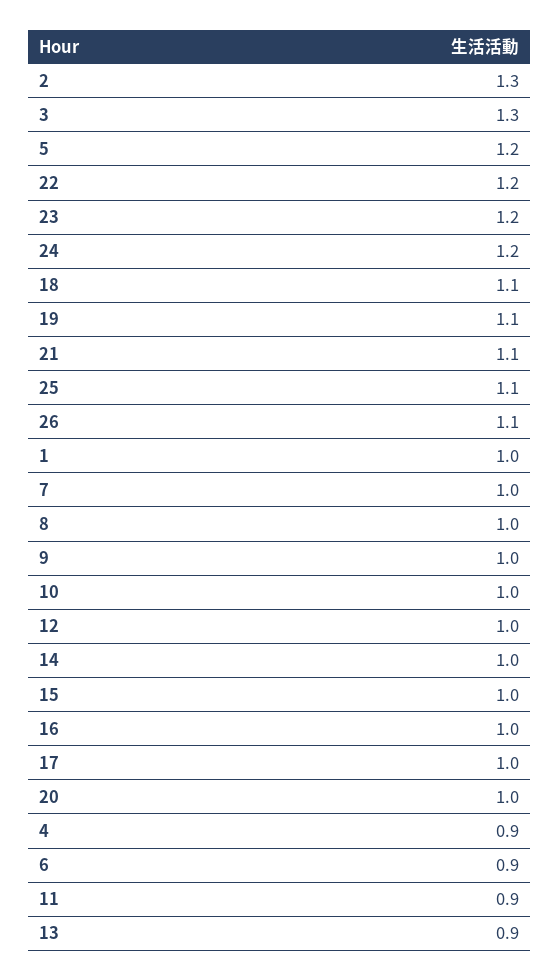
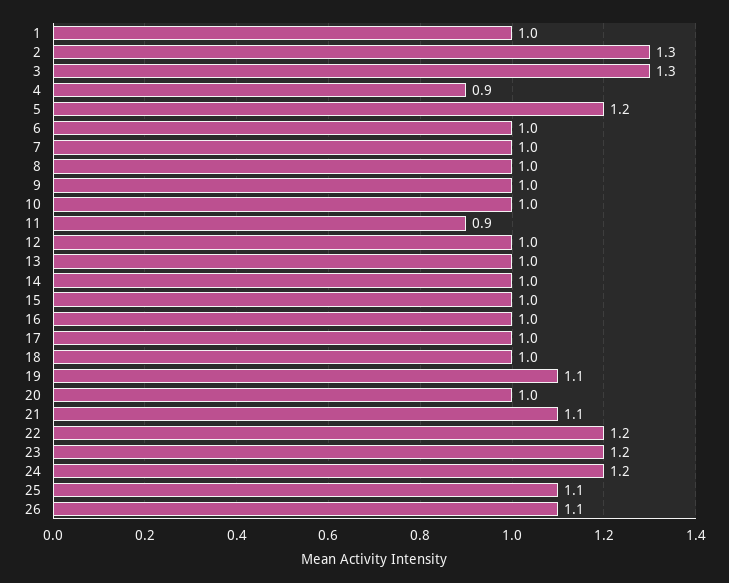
18: 1.1 -> 1
6: 0.9 -> 1
13: 0.9 -> 1

